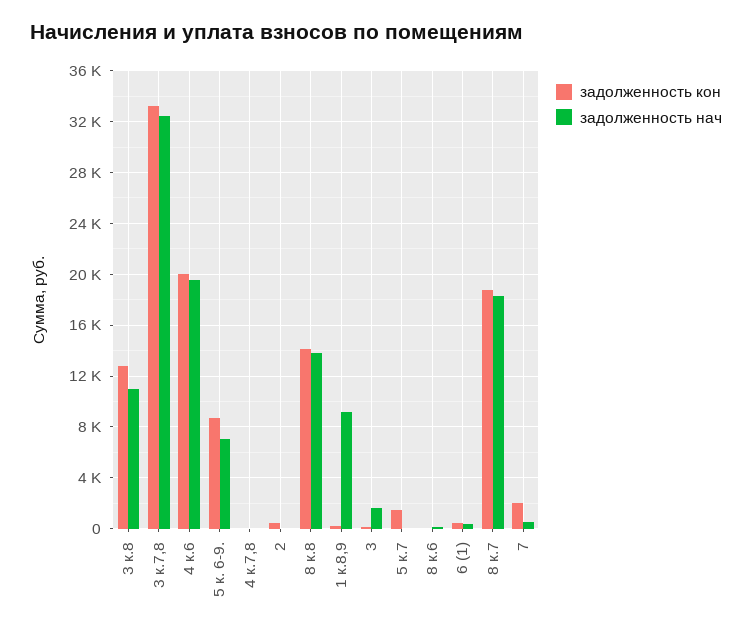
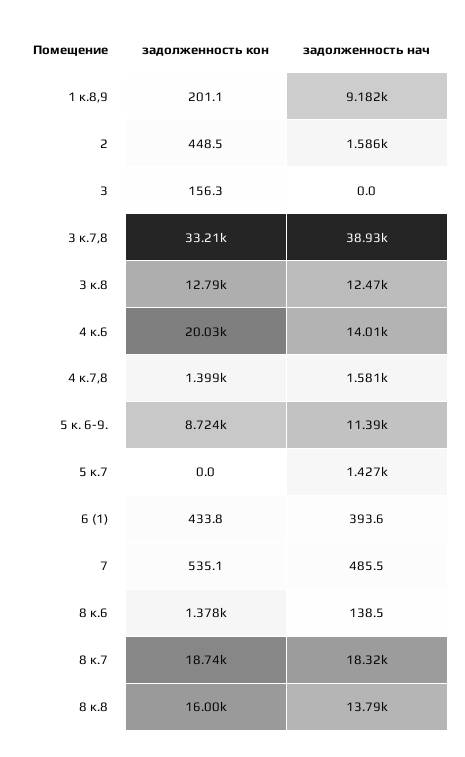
задолженность нач, 3 к.8: 11000 -> 12470
задолженность нач, 3 к.7,8: 32500 -> 38930
задолженность нач, 4 к.6: 19500 -> 14010
задолженность нач, 5 к. 6-9.: 7000 -> 11390
задолженность кон, 4 к.7,8: 0 -> 1399
задолженность нач, 4 к.7,8: 0 -> 1581
задолженность нач, 2: 0 -> 1586
задолженность кон, 8 к.8: 14000 -> 16000
задолженность нач, 3: 1500 -> 0
задолженность кон, 5 к.7: 1500 -> 0
задолженность нач, 5 к.7: 0 -> 1427
задолженность кон, 8 к.6: 0 -> 1378
задолженность кон, 7: 2000 -> 535.1

